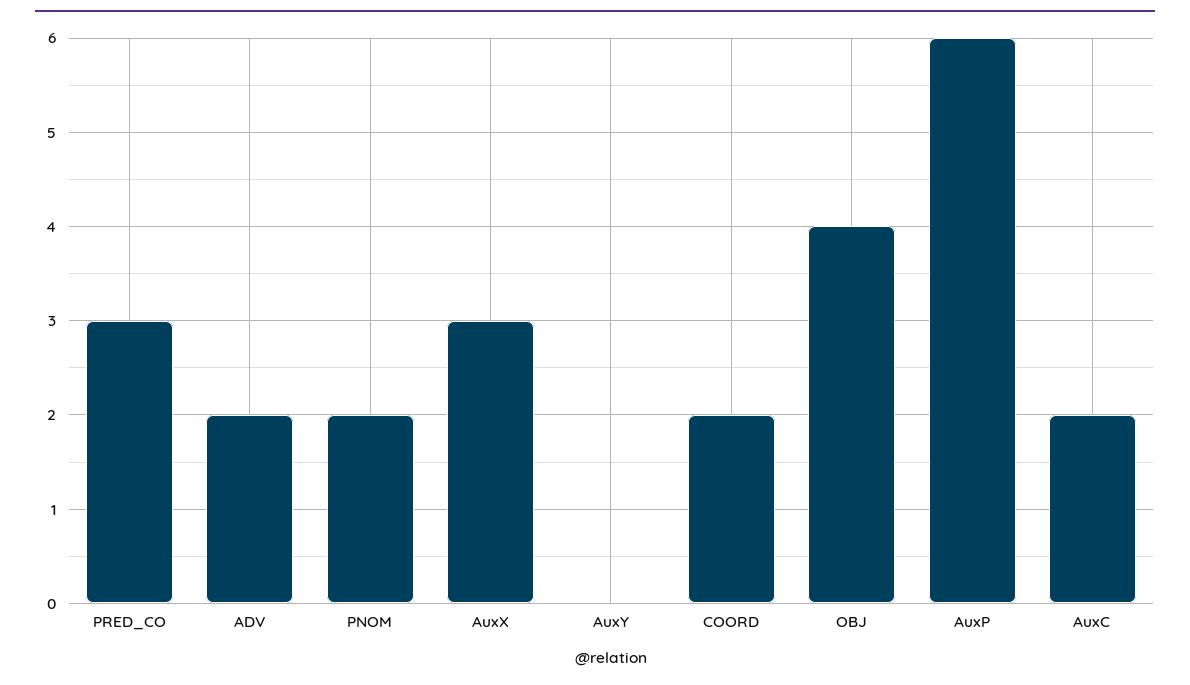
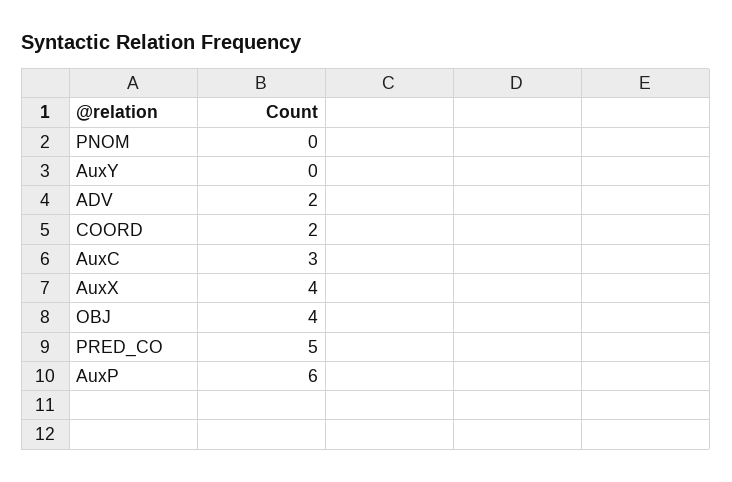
PRED_CO: 3 -> 5
PNOM: 2 -> 0
AuxX: 3 -> 4
AuxC: 2 -> 3

